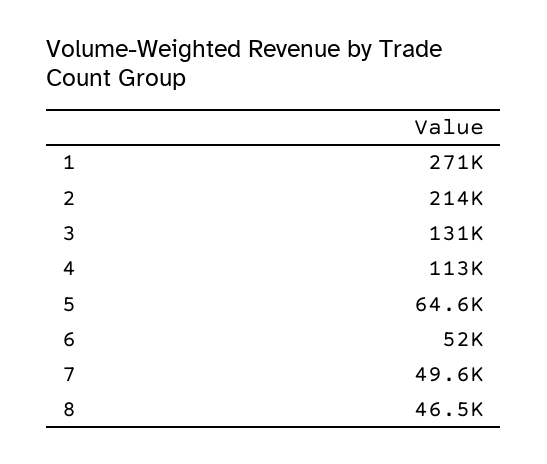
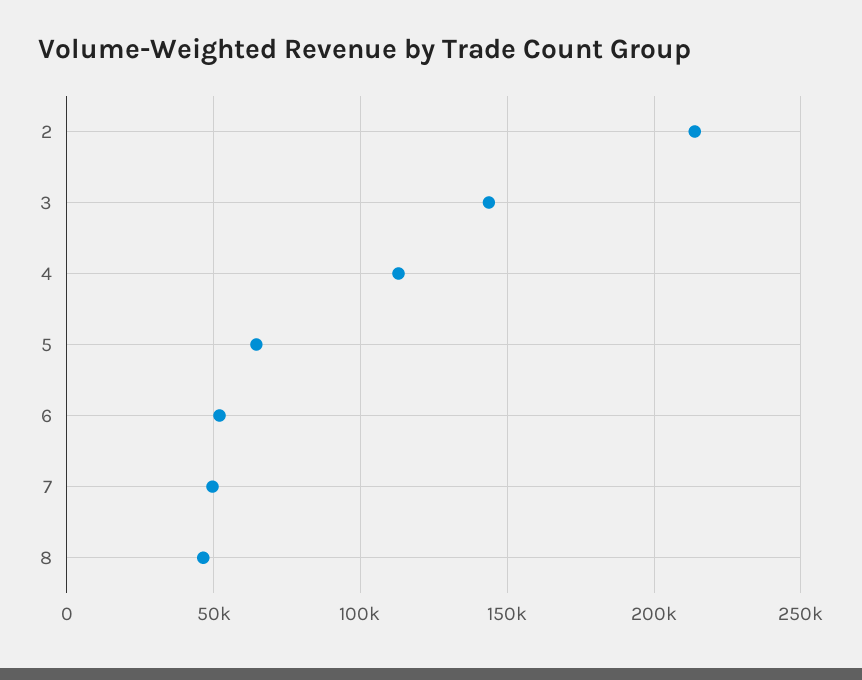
1: 271000 -> none
3: 131000 -> 145000

